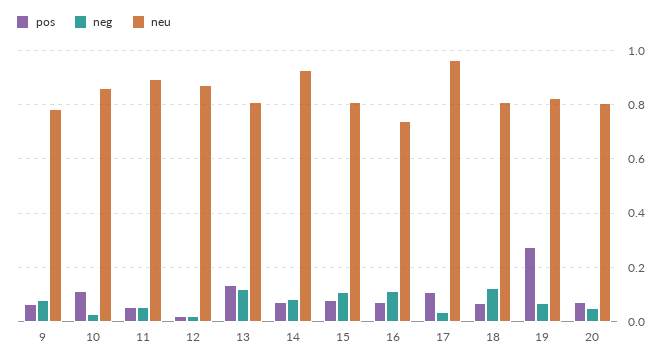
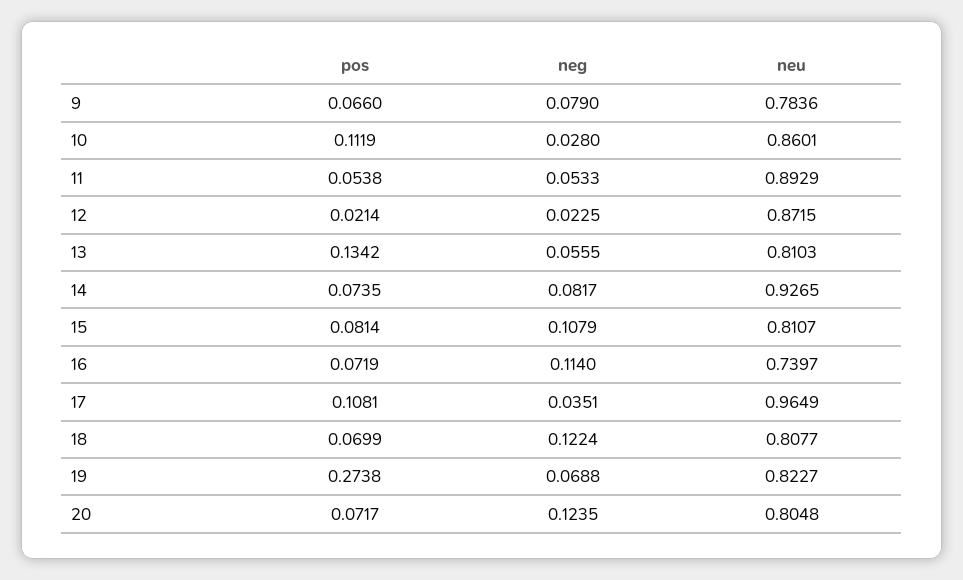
neg, 13: 0.125 -> 0.0555
neg, 20: 0.05 -> 0.1235

